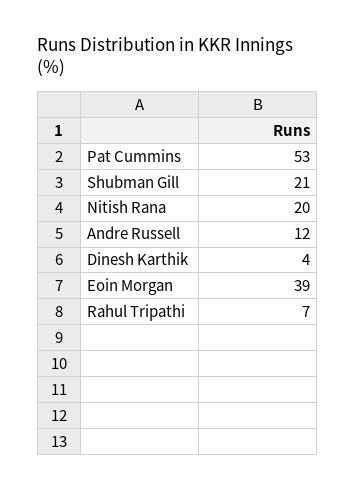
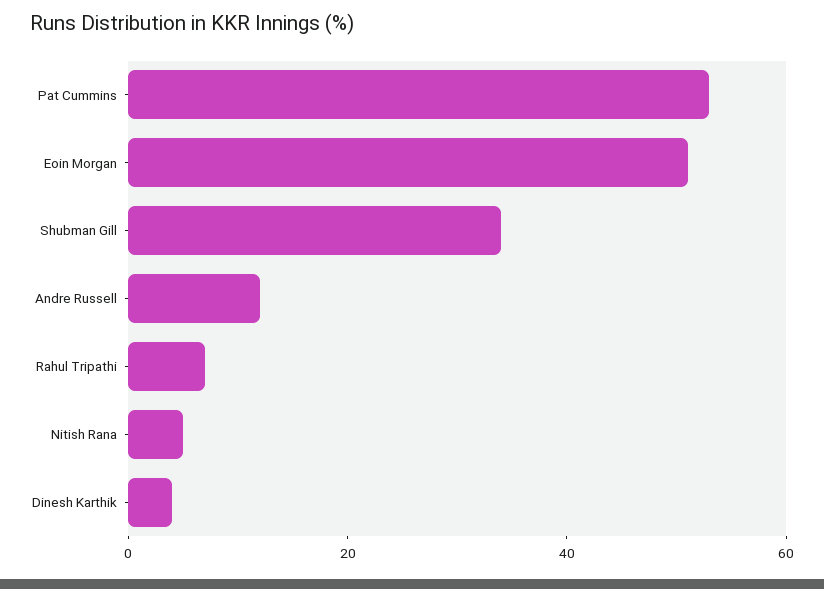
Shubman Gill: 21 -> 35
Nitish Rana: 20 -> 5
Eoin Morgan: 39 -> 50

